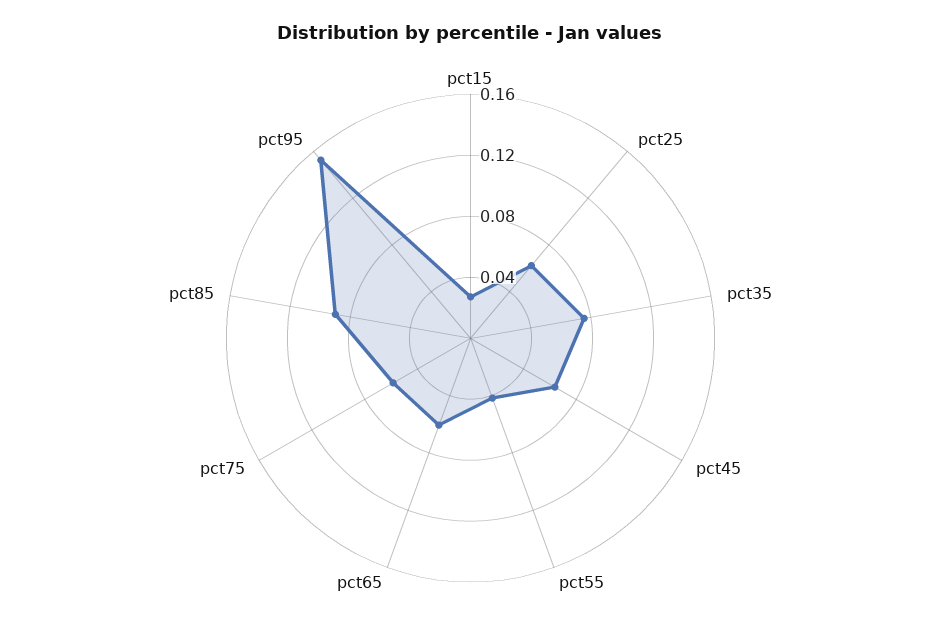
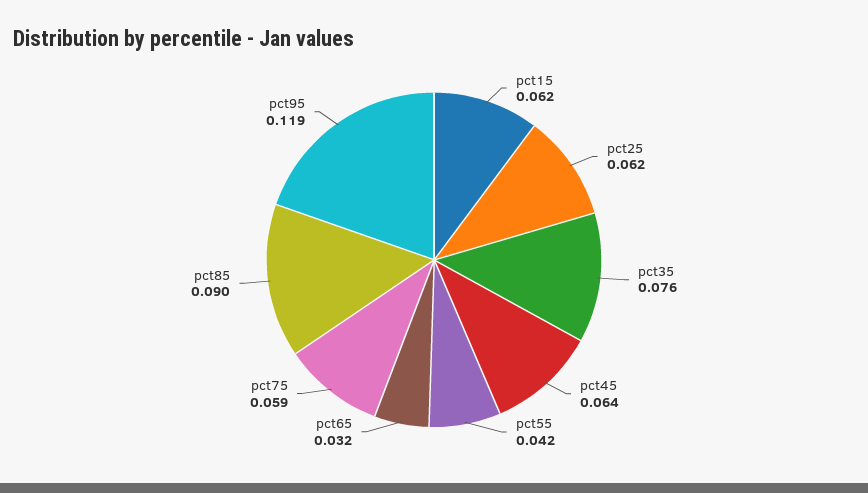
pct15: 0.03 -> 0.062
pct65: 0.06 -> 0.032
pct95: 0.15 -> 0.119

